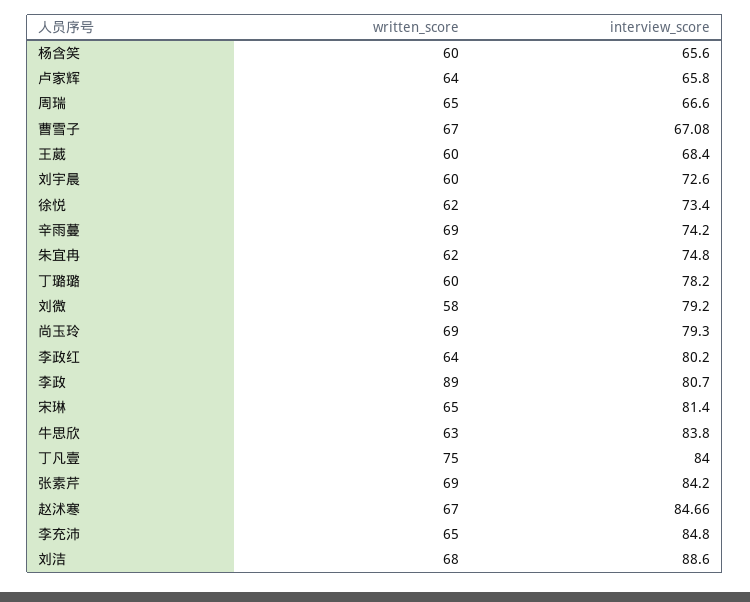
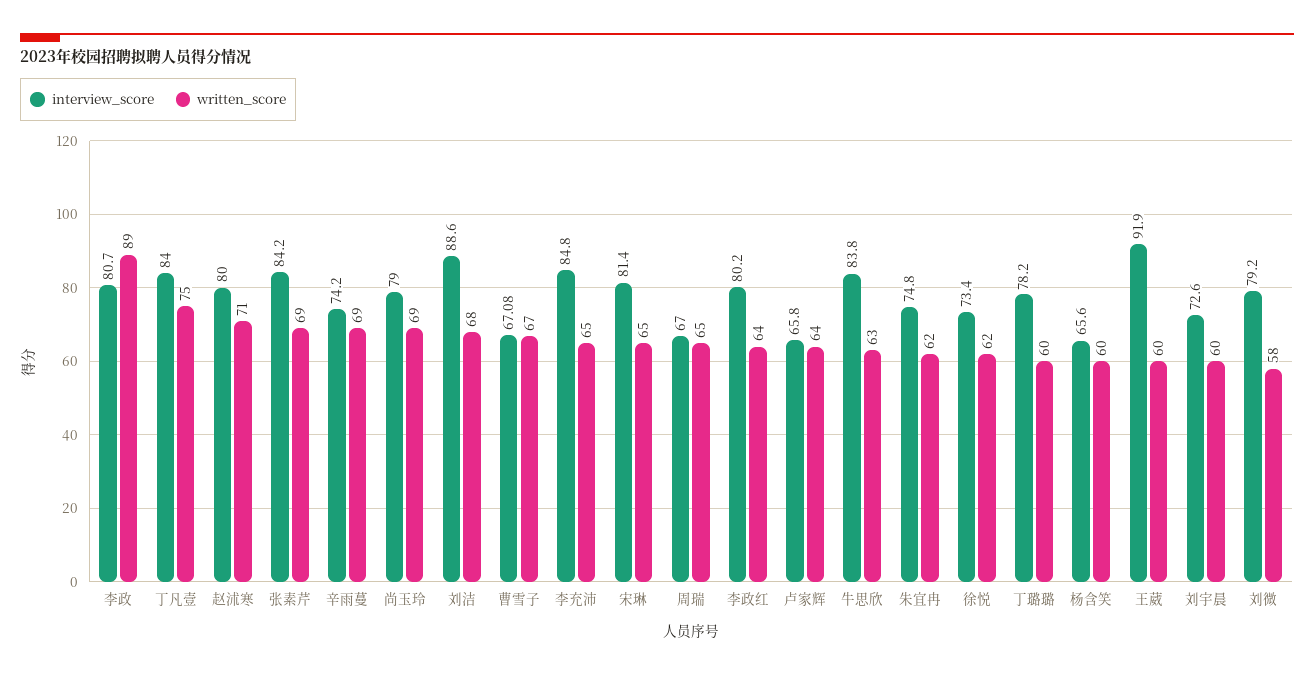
interview_score, 周瑞: 66.6 -> 67
interview_score, 王葳: 68.4 -> 91.9
interview_score, 尚玉玲: 79.3 -> 79
written_score, 赵沭寒: 67 -> 71
interview_score, 赵沭寒: 84.66 -> 80

